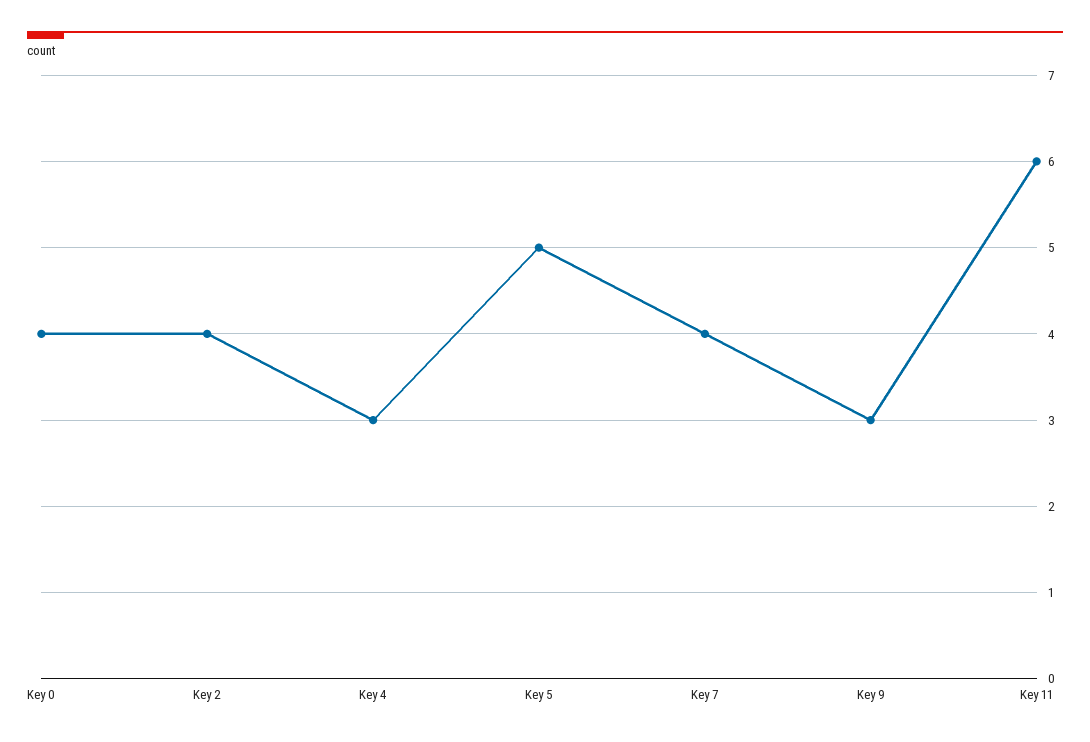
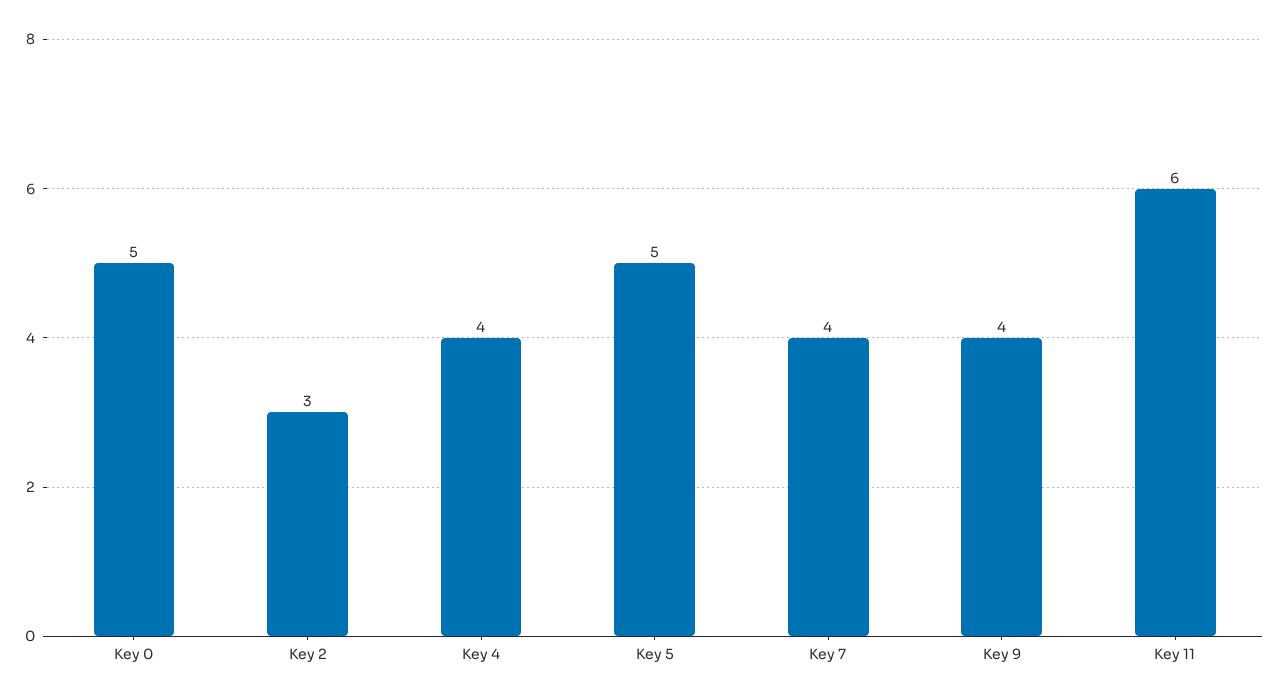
Key 0: 4 -> 5
Key 2: 4 -> 3
Key 4: 3 -> 4
Key 9: 3 -> 4

